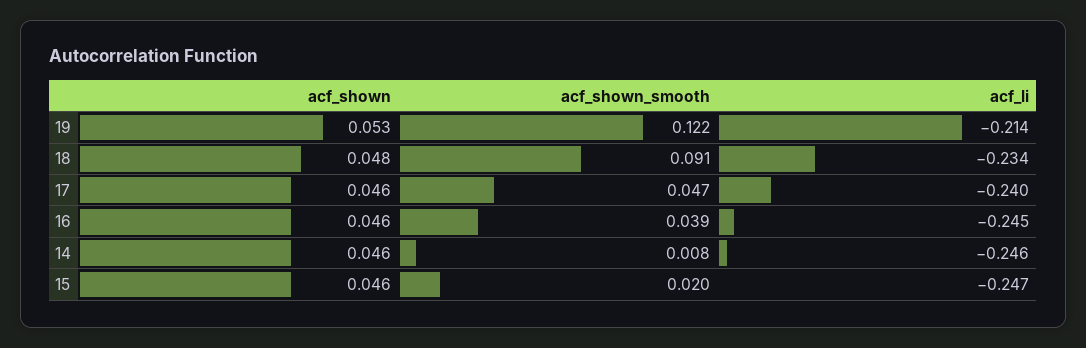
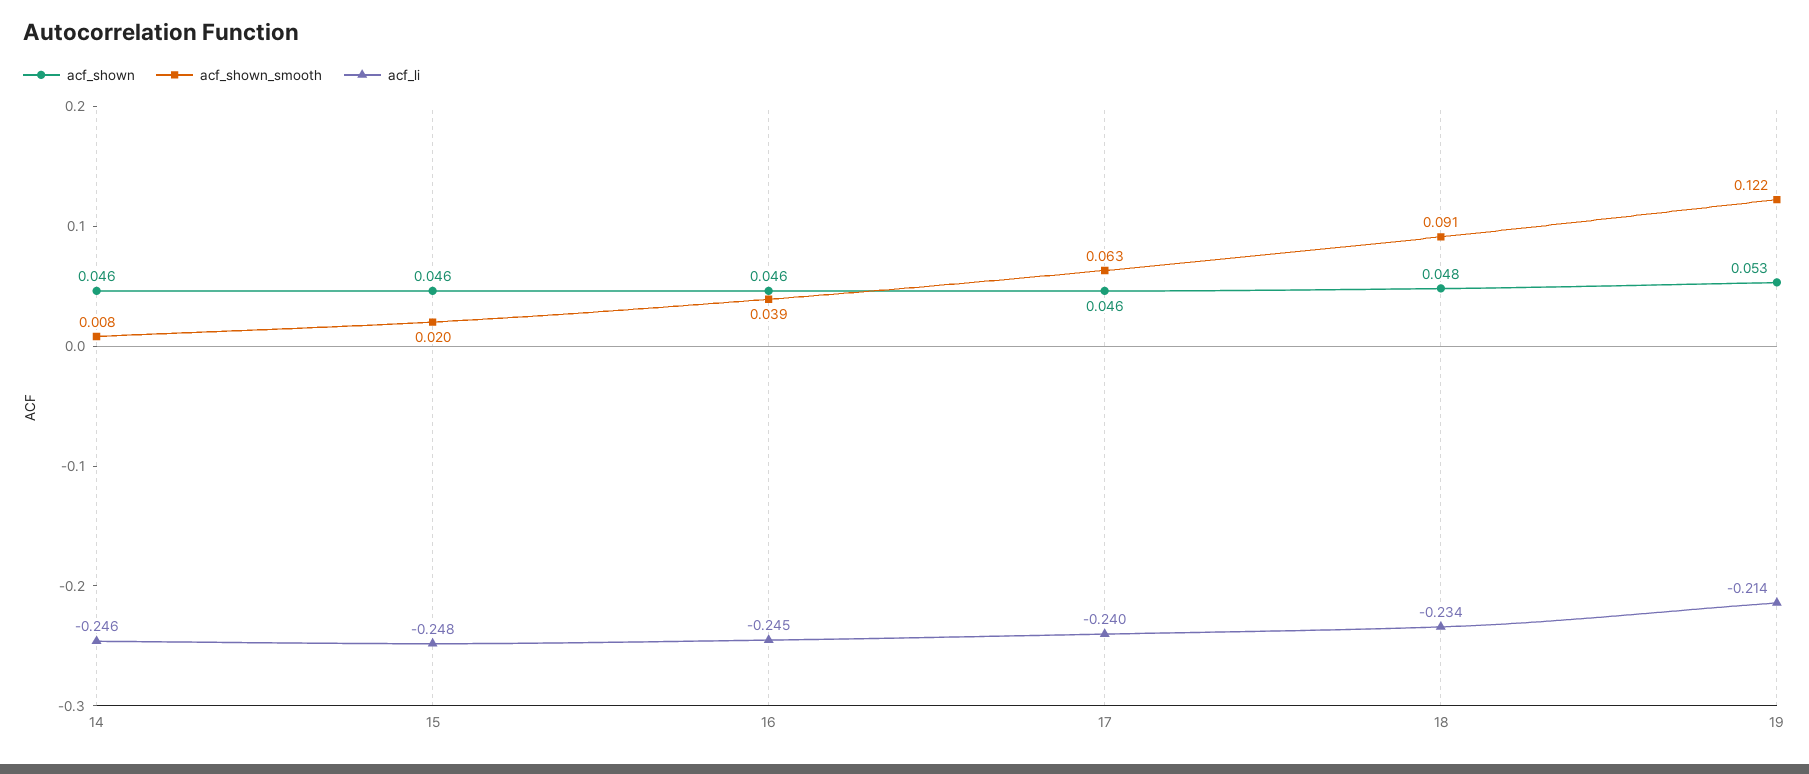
acf_shown_smooth, 17: 0.047 -> 0.063
acf_li, 15: -0.247 -> -0.248

